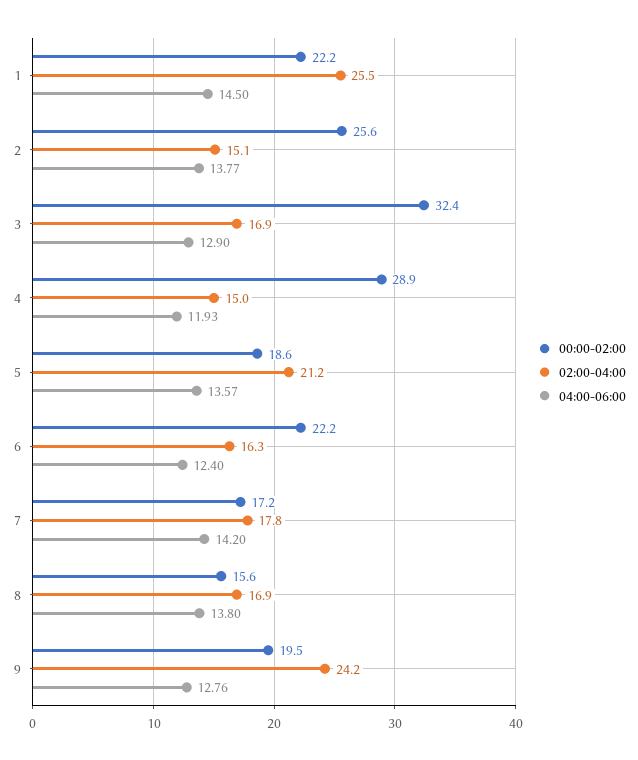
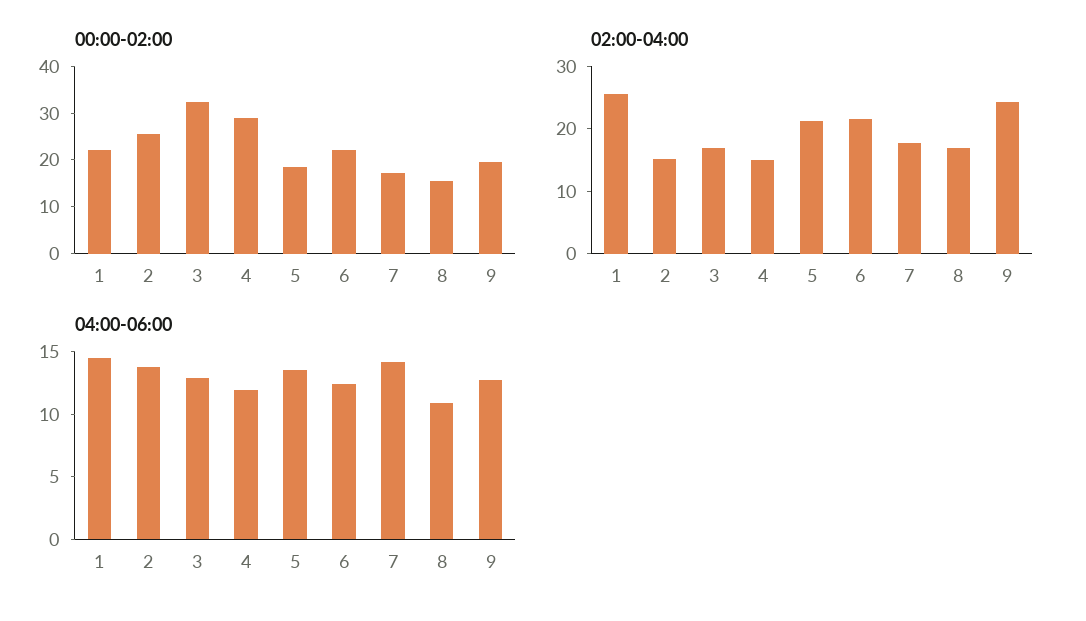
02:00-04:00, 6: 16.3 -> 22
04:00-06:00, 8: 13.8 -> 11

